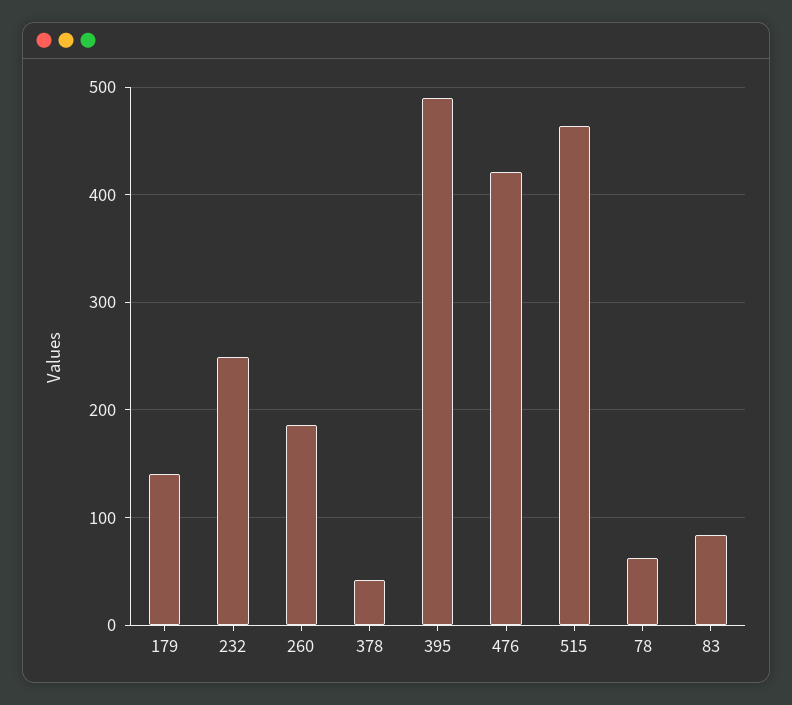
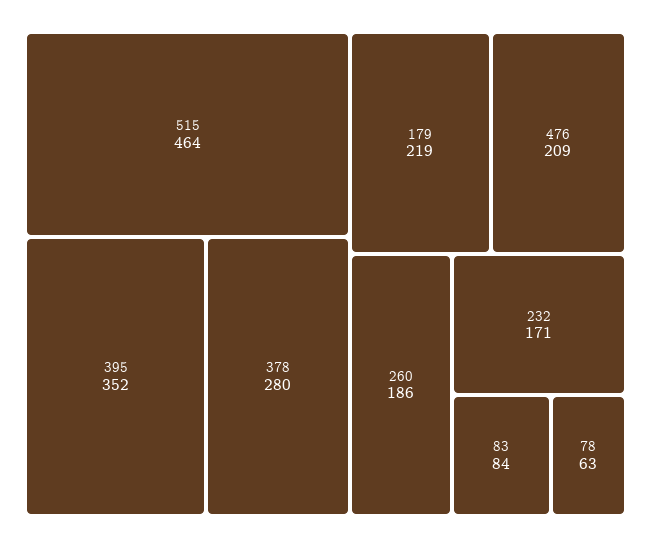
179: 140 -> 219
232: 250 -> 171
378: 40 -> 280
395: 490 -> 352
476: 420 -> 209

